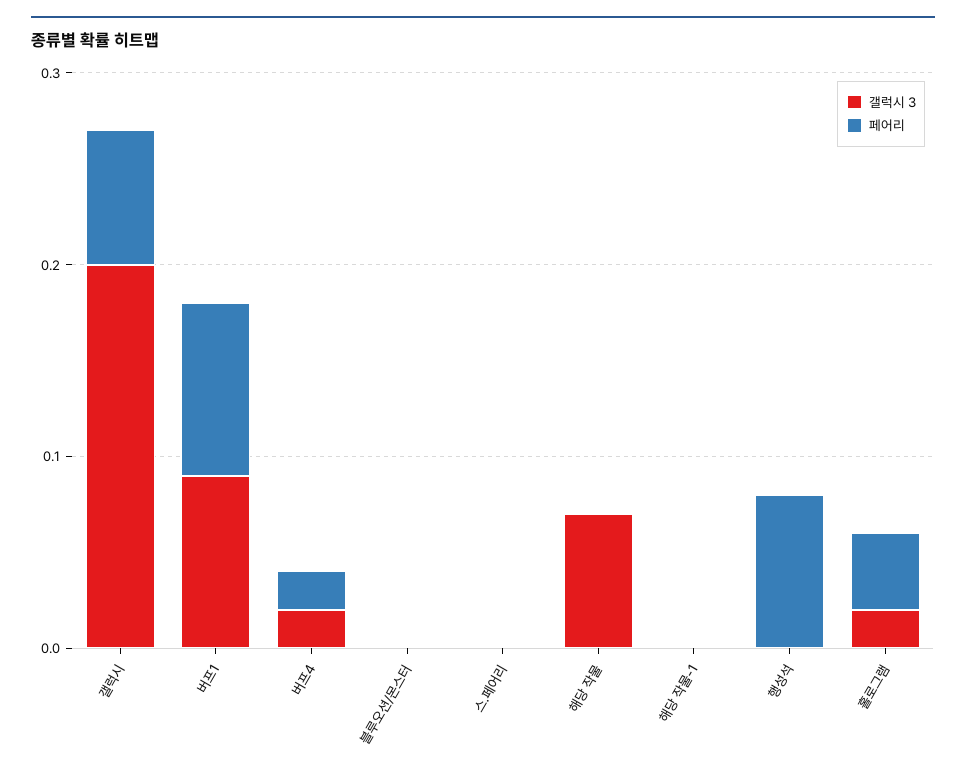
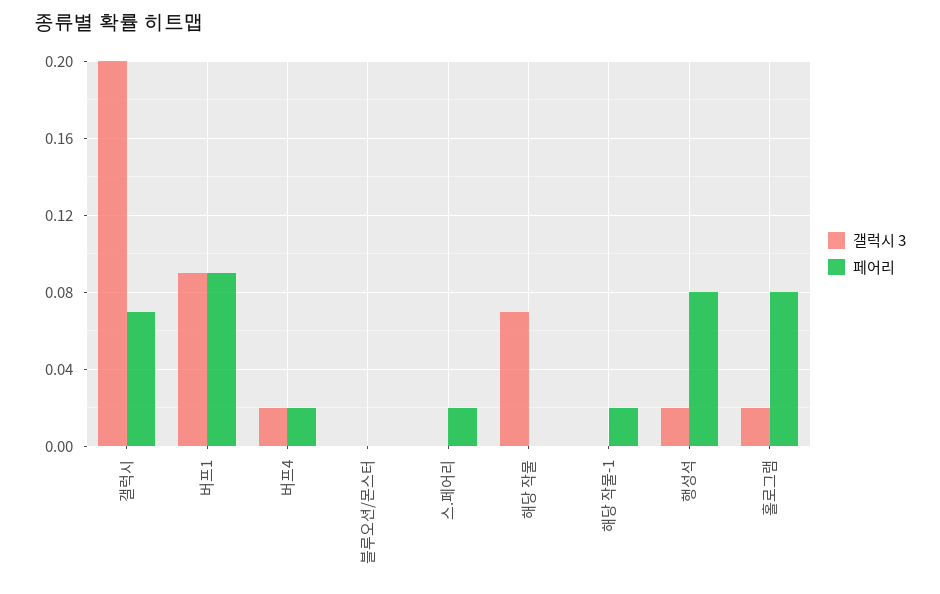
페어리, 스.페어리: 0 -> 0.02
페어리, 해당 작물-1: 0 -> 0.02
갤럭시 3, 행성석: 0 -> 0.02
페어리, 홀로그램: 0.04 -> 0.08

